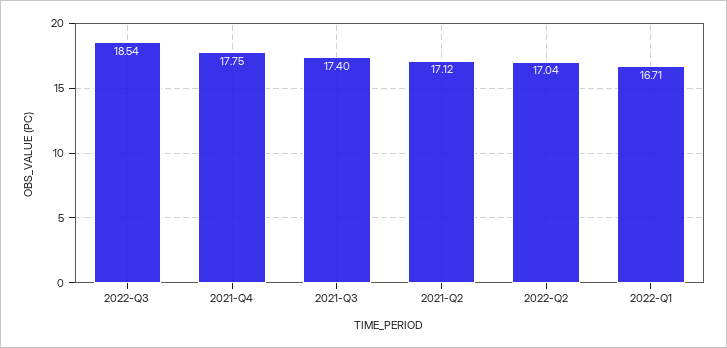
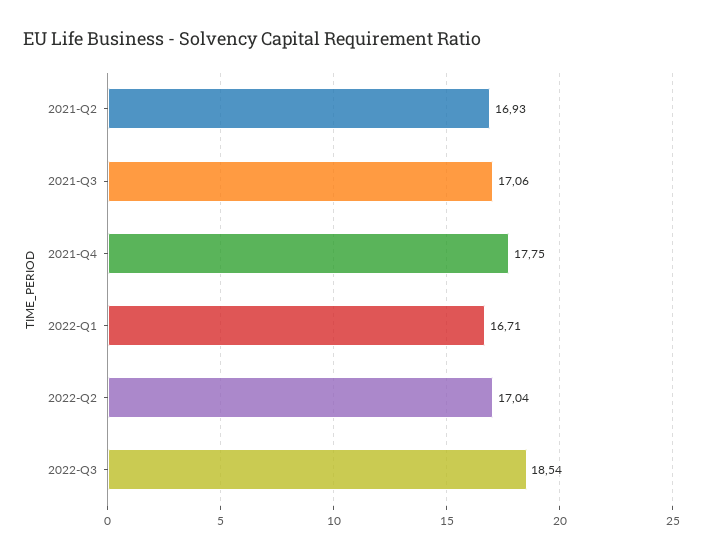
2021-Q3: 17.4 -> 17.06
2021-Q2: 17.12 -> 16.93

